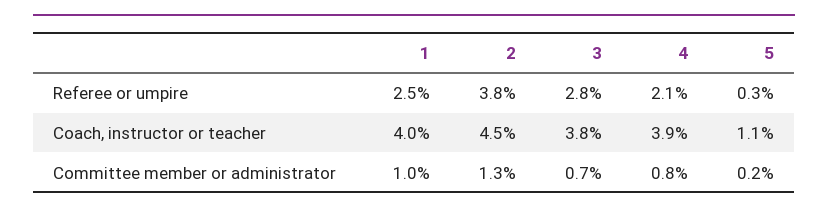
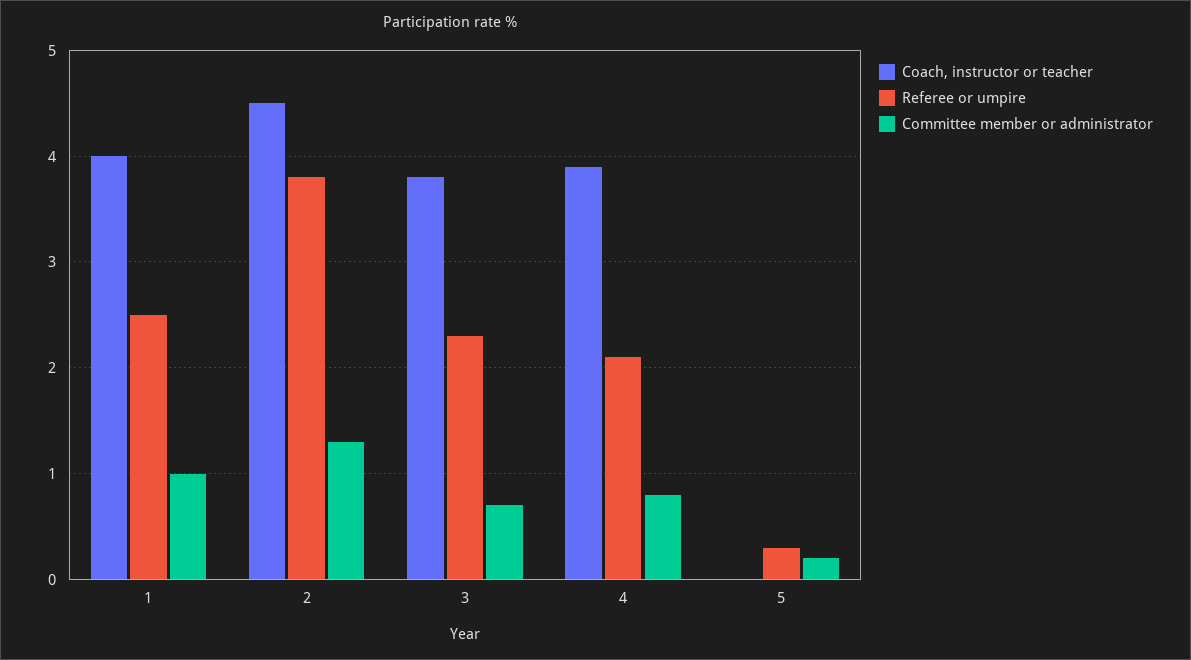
Referee or umpire, 3: 2.8 -> 2.3
Coach, instructor or teacher, 5: 1.1 -> 0

